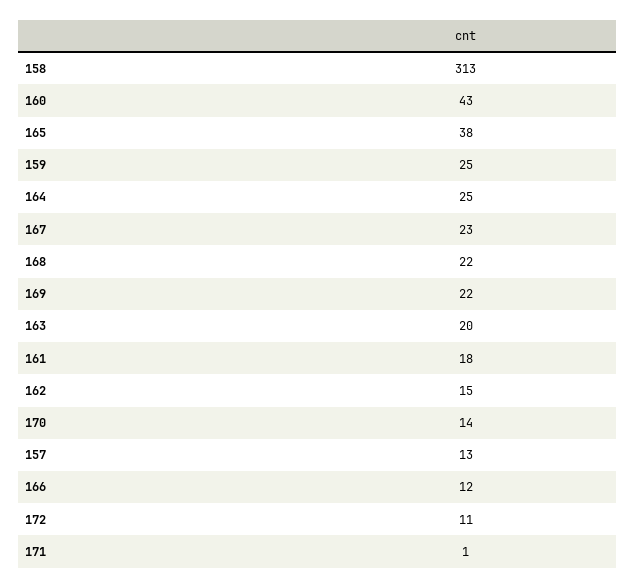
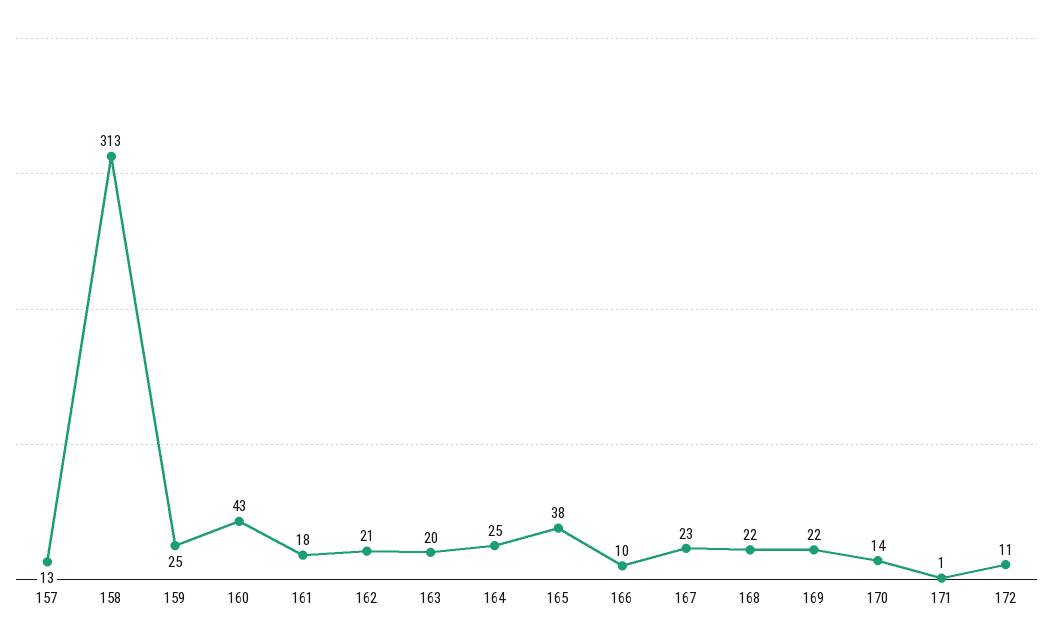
162: 15 -> 21
166: 12 -> 10

